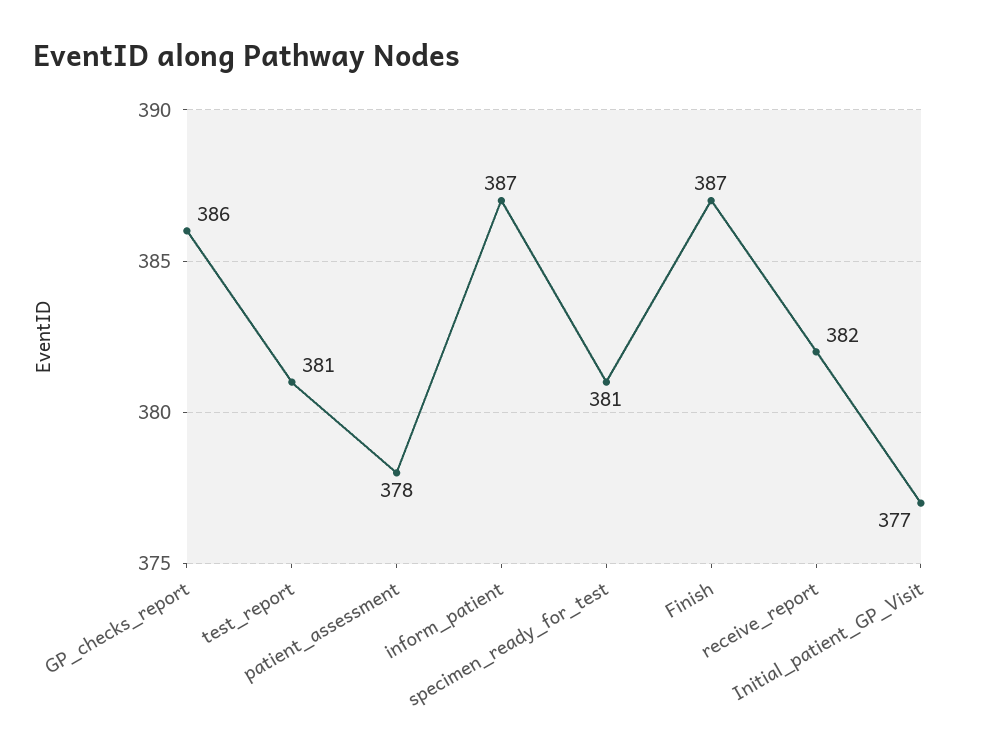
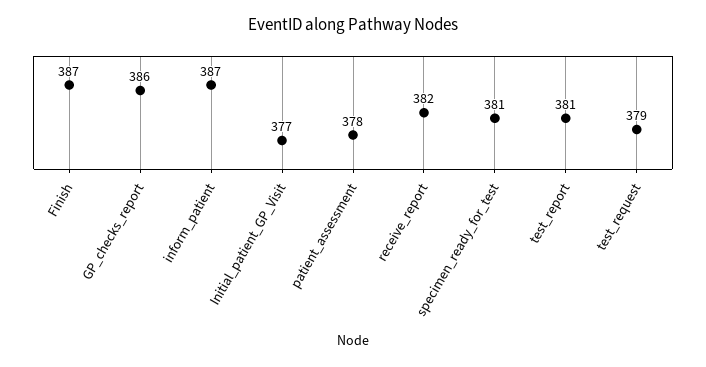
test_request: none -> 379

